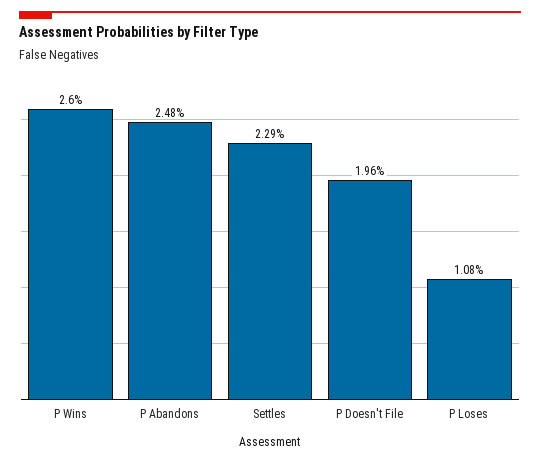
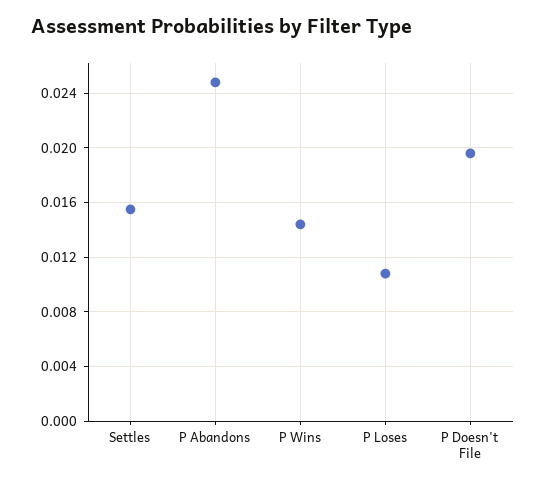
P Wins: 0.026 -> 0.0145
Settles: 0.0229 -> 0.0155

